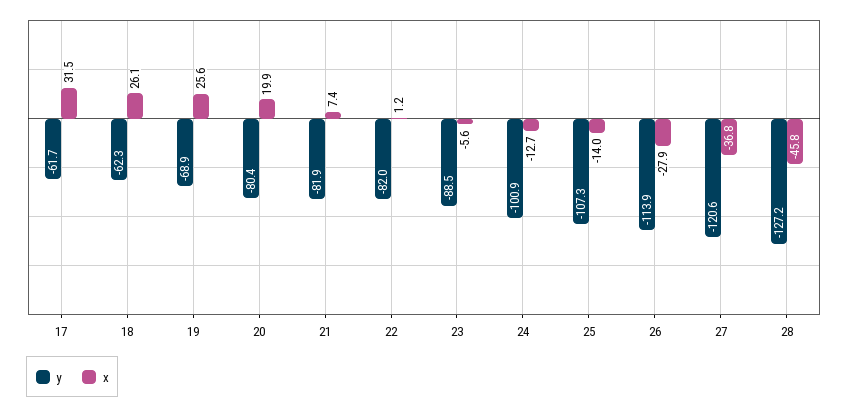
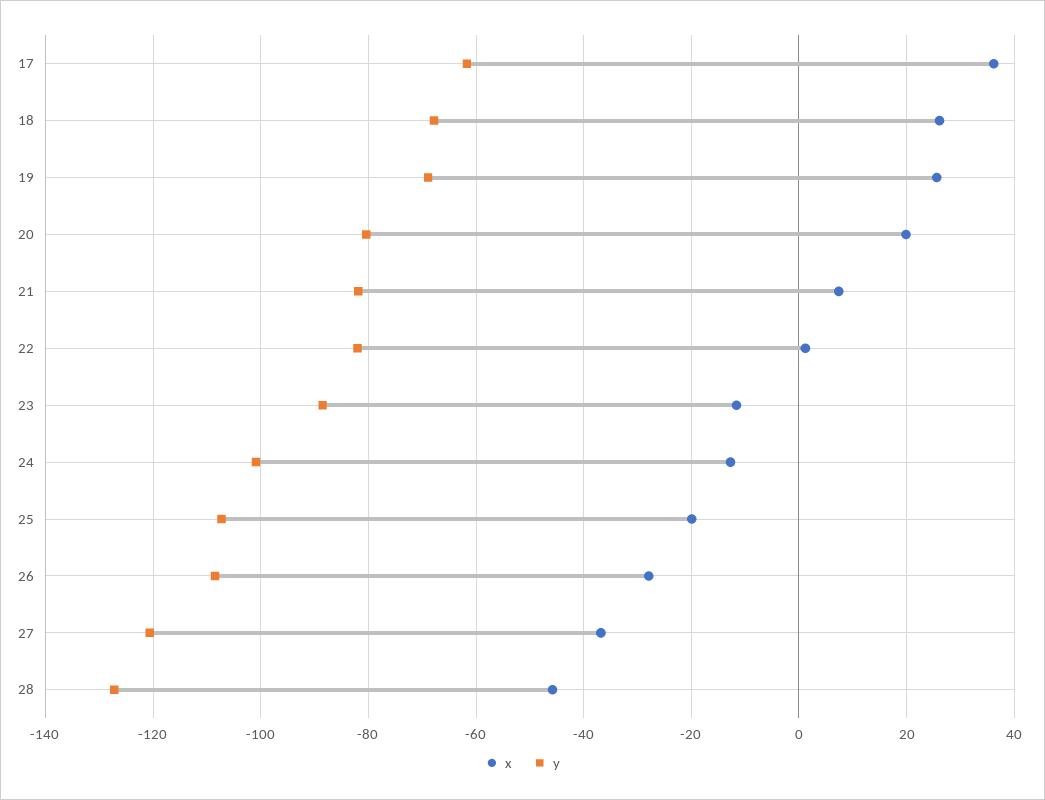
x, 17: 31.5 -> 36
y, 18: -62.3 -> -68
x, 23: -5.6 -> -12
x, 25: -14 -> -20
y, 26: -113.9 -> -108

